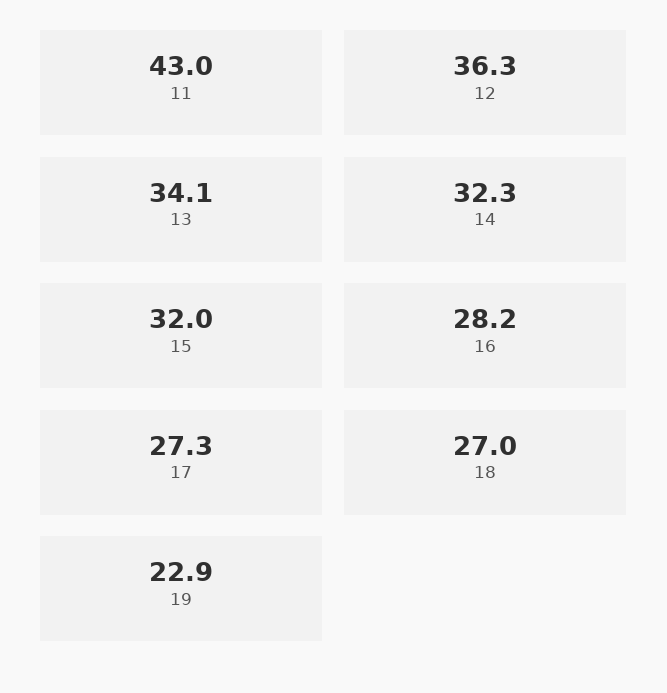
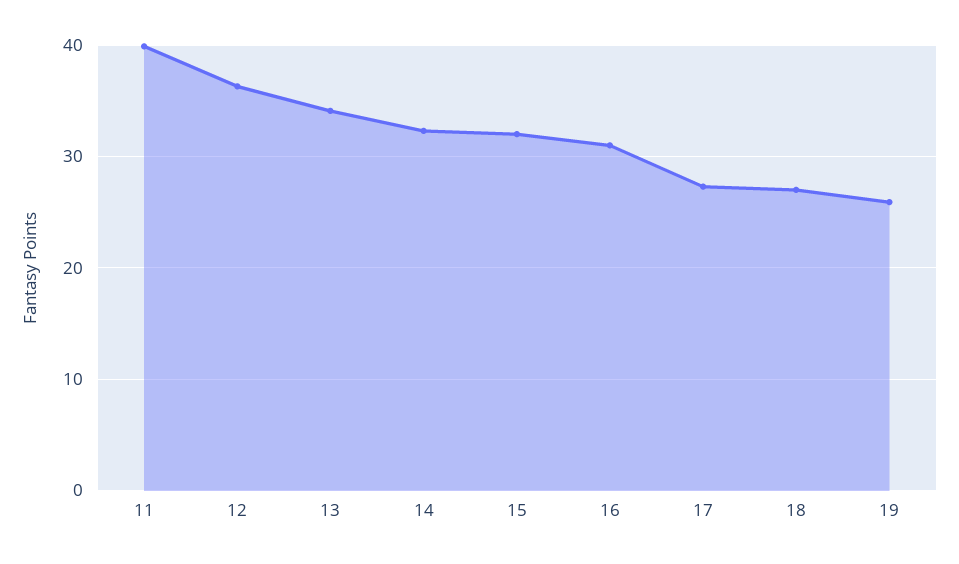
11: 43 -> 40
16: 28.2 -> 31
19: 22.9 -> 26

